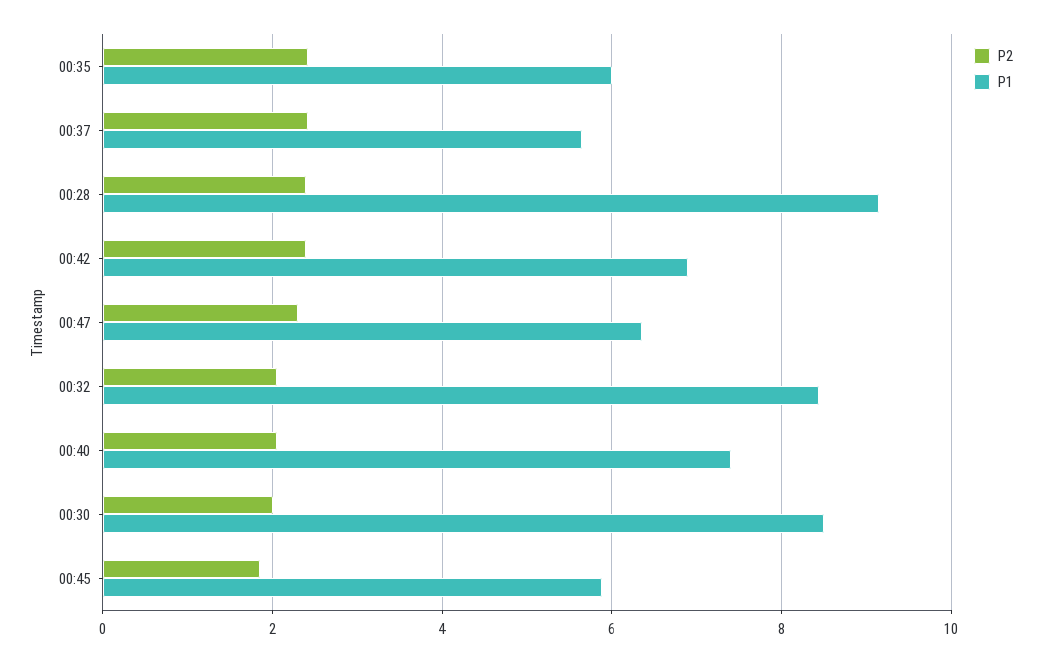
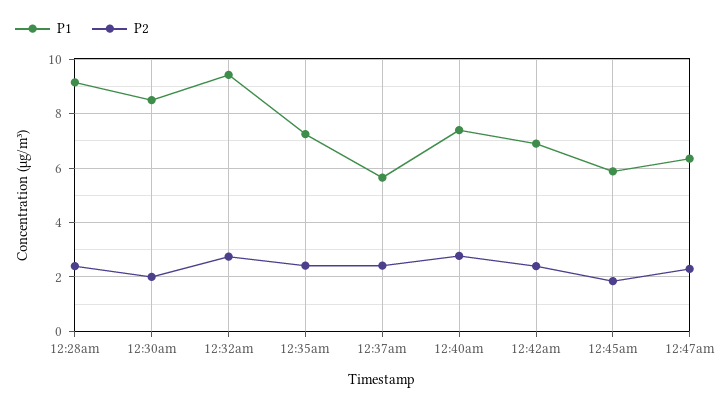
P1, 00:35: 6 -> 7.25
P2, 00:32: 2 -> 2.75
P1, 00:32: 8.4 -> 9.5
P2, 00:40: 2 -> 2.75

